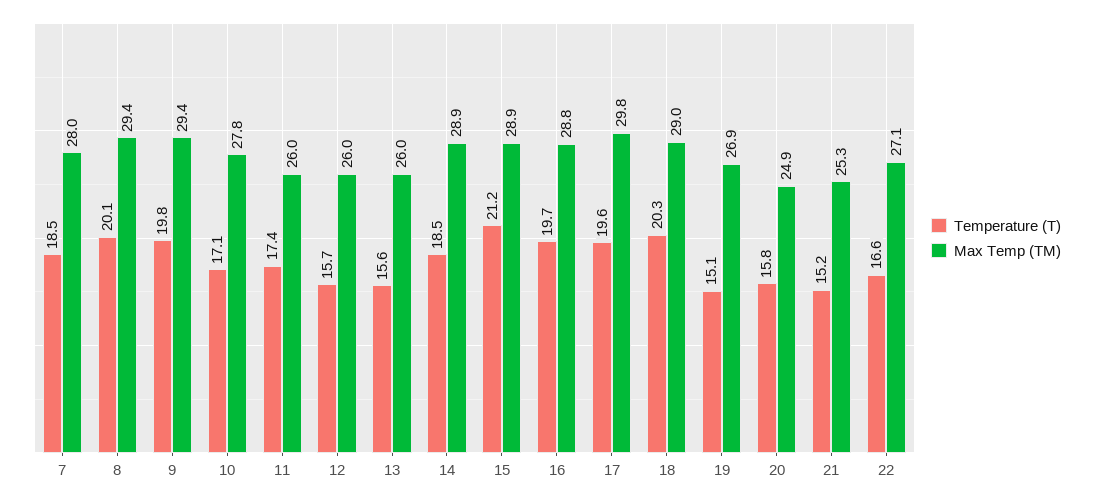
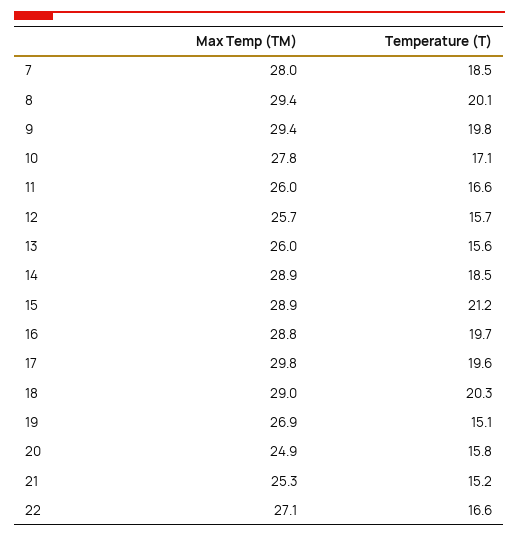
Temperature (T), 11: 17.4 -> 16.6
Max Temp (TM), 12: 26 -> 25.7

